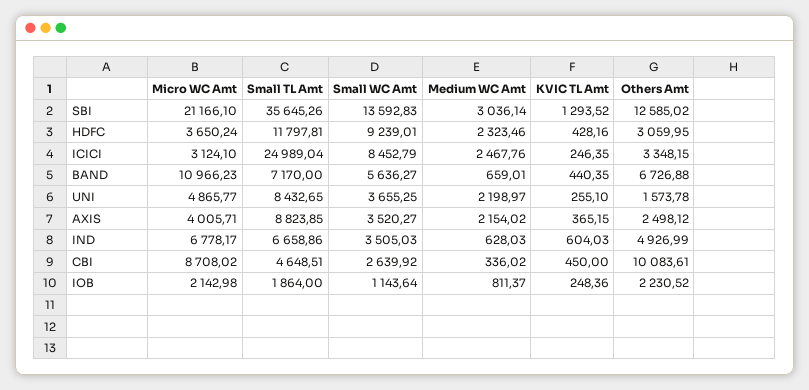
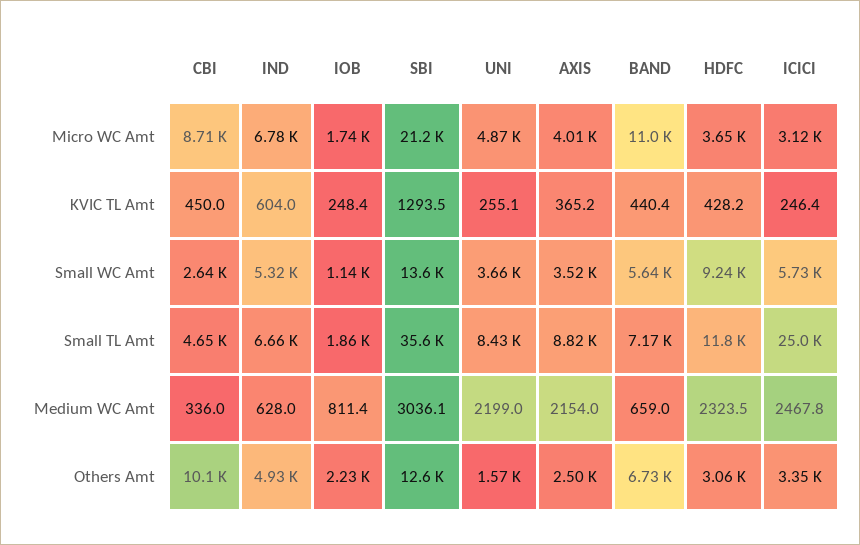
Small WC Amt, ICICI: 8452.79 -> 5730
Small WC Amt, IND: 3505.03 -> 5320
Micro WC Amt, IOB: 2142.98 -> 1740

